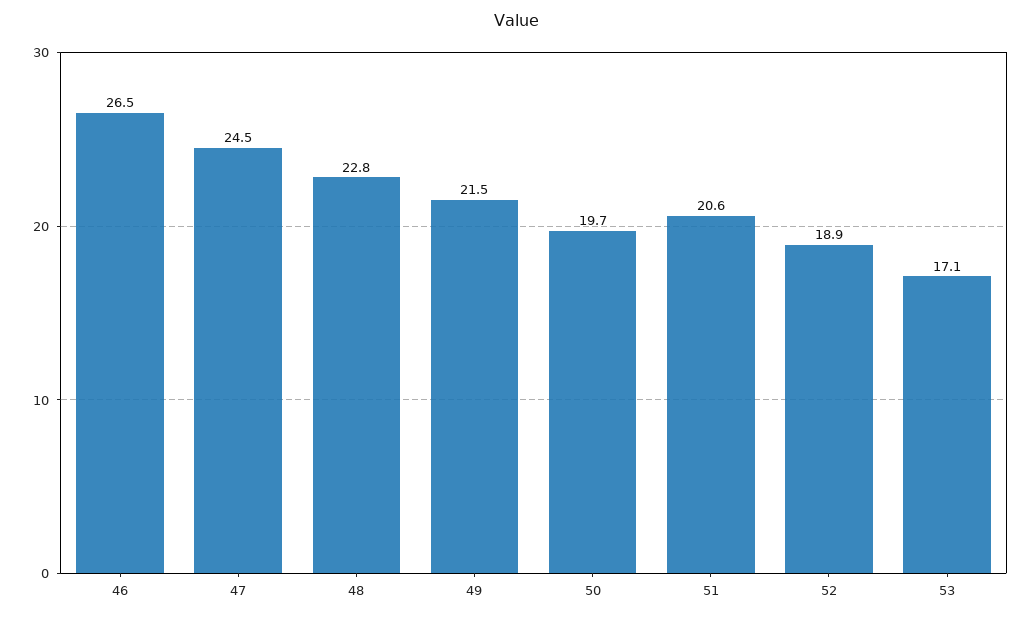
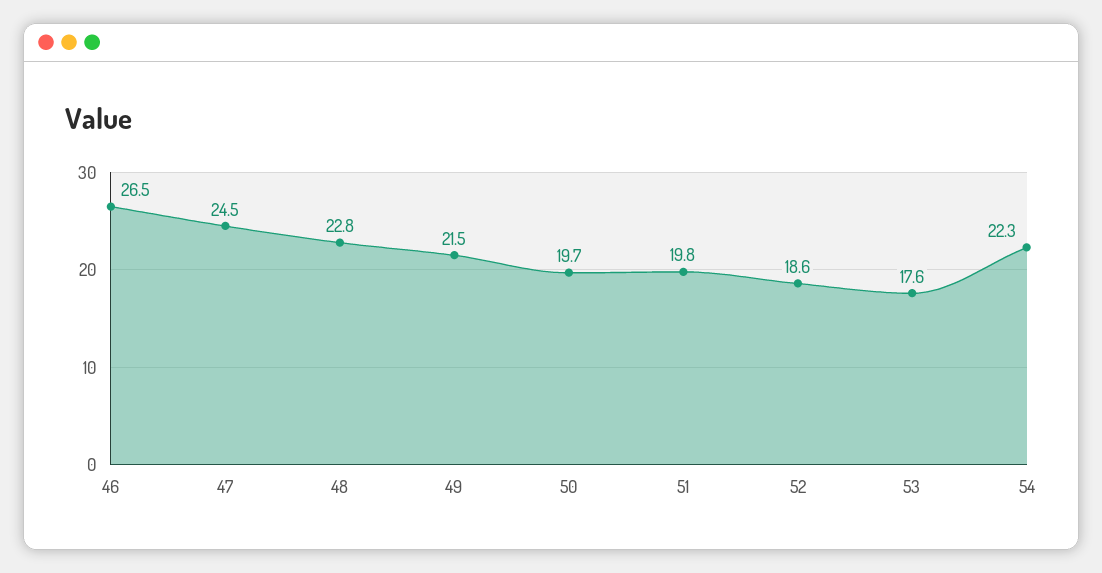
51: 20.6 -> 19.8
52: 18.9 -> 18.6
53: 17.1 -> 17.6
54: none -> 22.3

